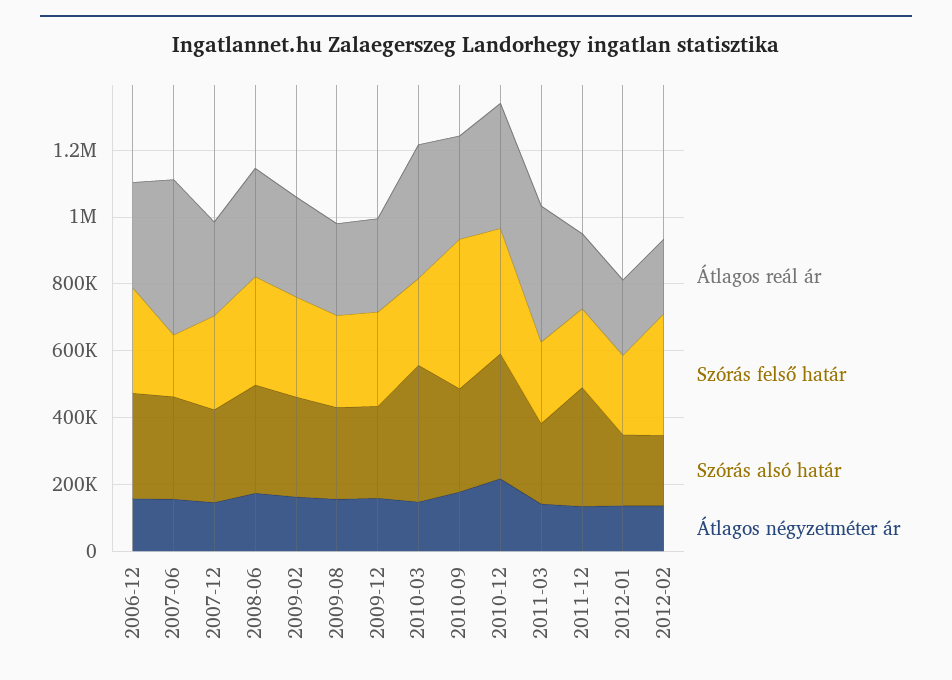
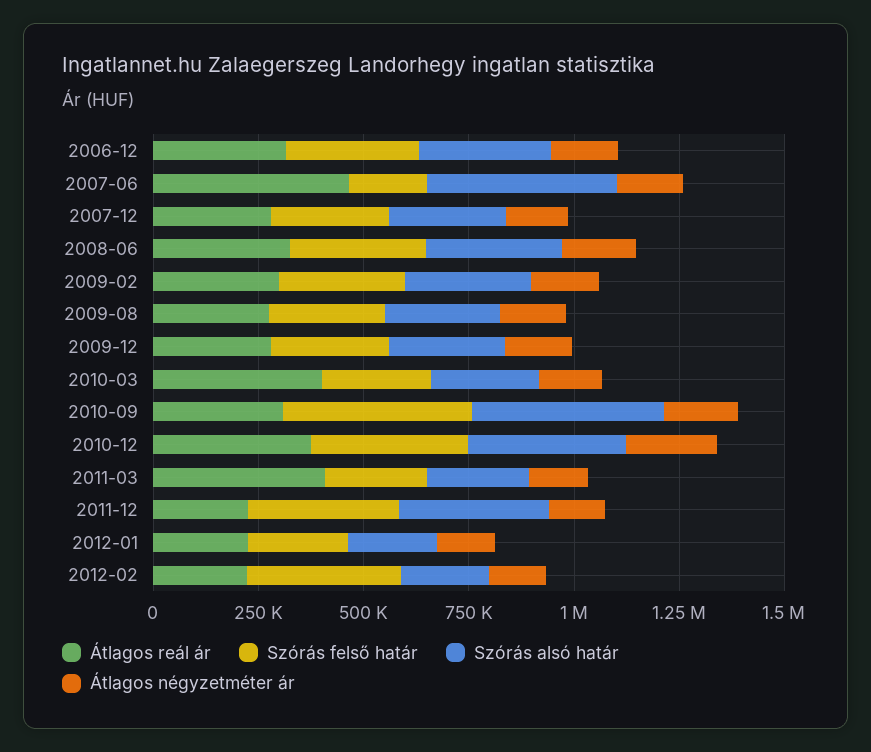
Szórás alsó határ, 2007-06: 300000 -> 450000
Szórás alsó határ, 2010-03: 400000 -> 250000
Szórás alsó határ, 2010-09: 300000 -> 450000
Szórás felső határ, 2011-12: 250000 -> 350000

